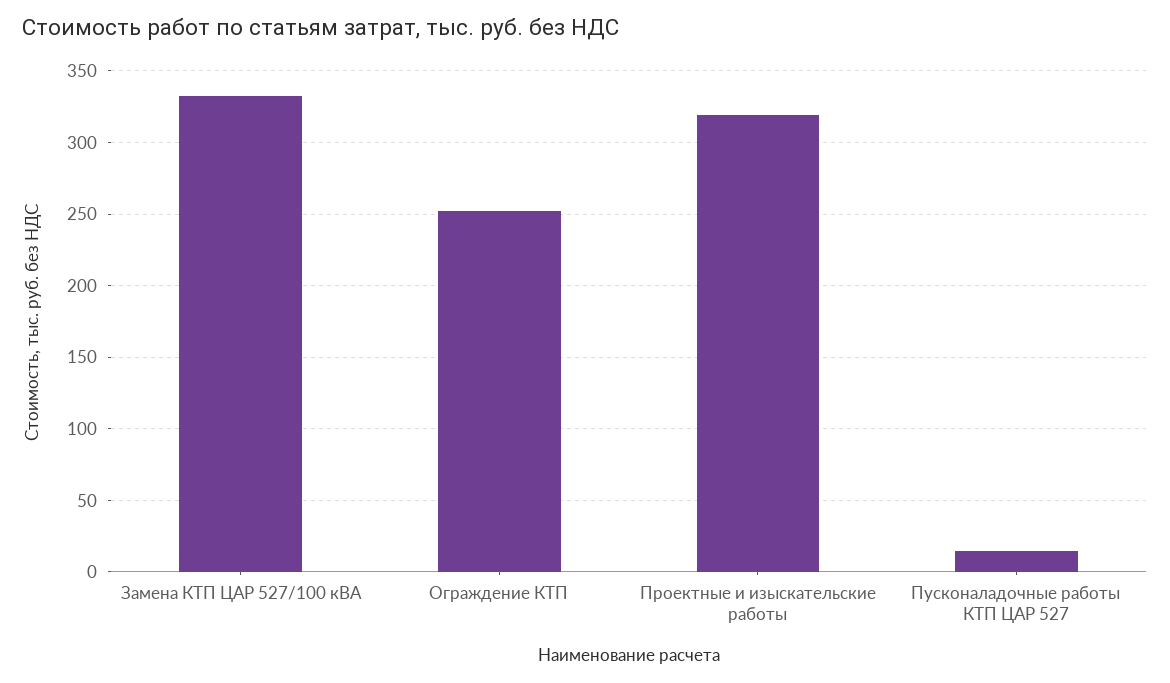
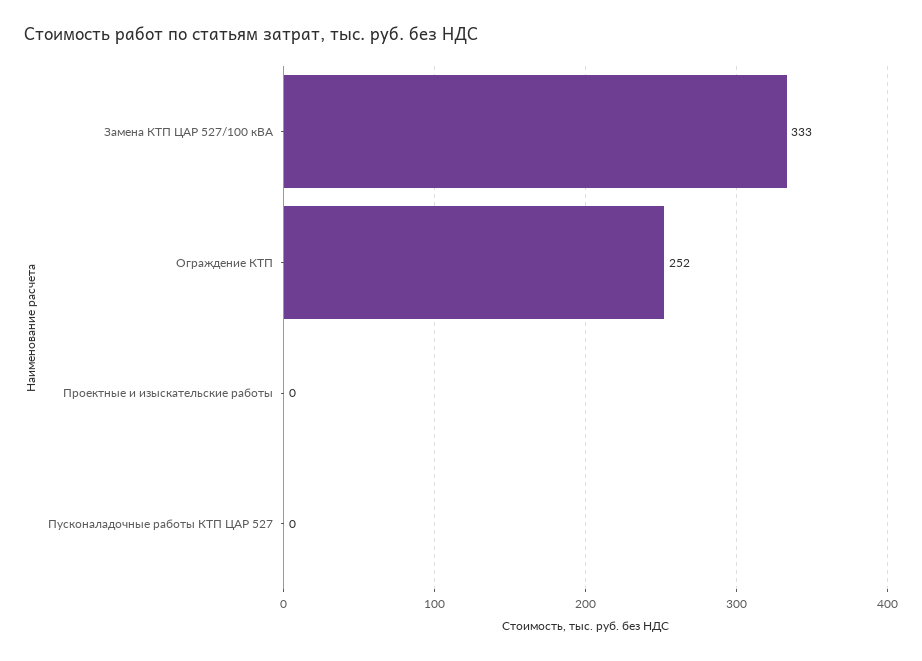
Проектные и изыскательские работы: 320 -> 0
Пусконаладочные работы КТП ЦАР 527: 15 -> 0

